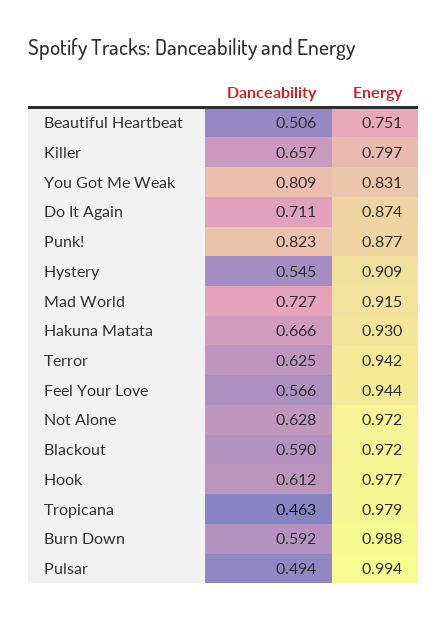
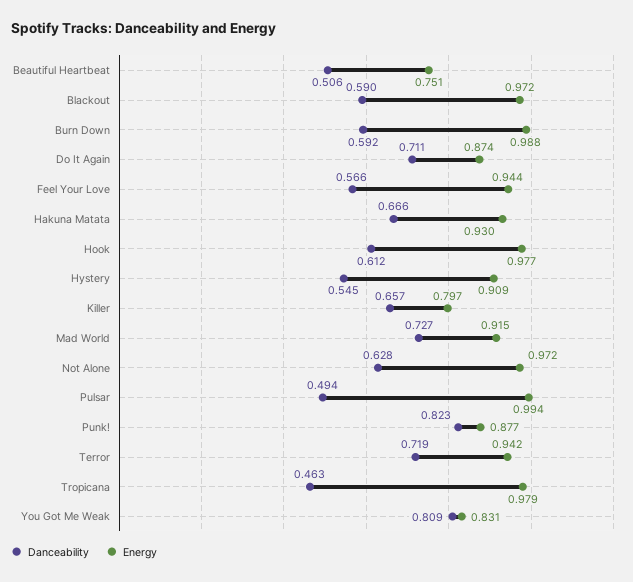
Danceability, Terror: 0.625 -> 0.719

